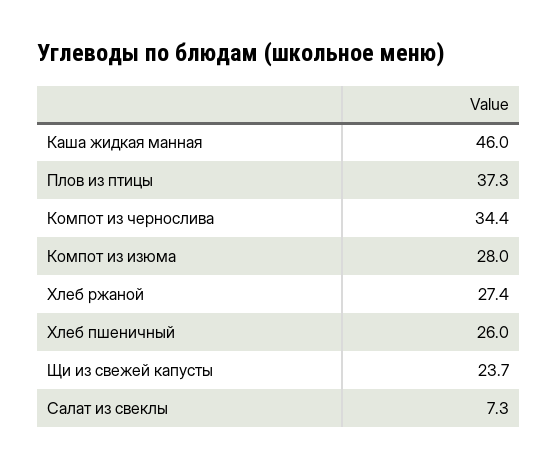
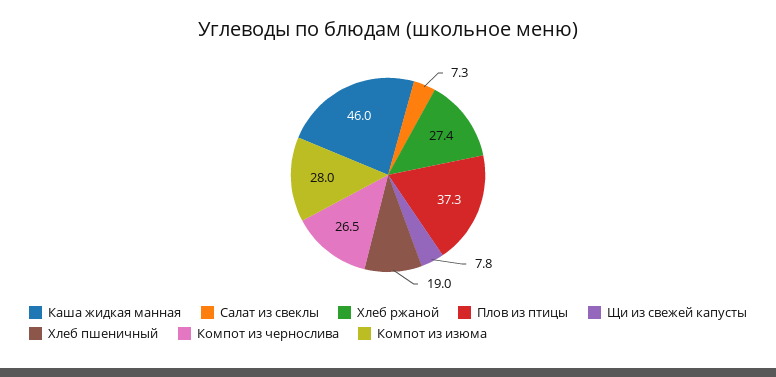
Компот из чернослива: 34.4 -> 26.5
Хлеб пшеничный: 26 -> 19
Щи из свежей капусты: 23.7 -> 7.8

